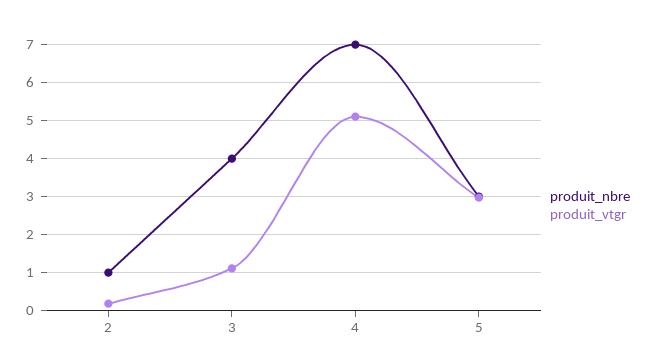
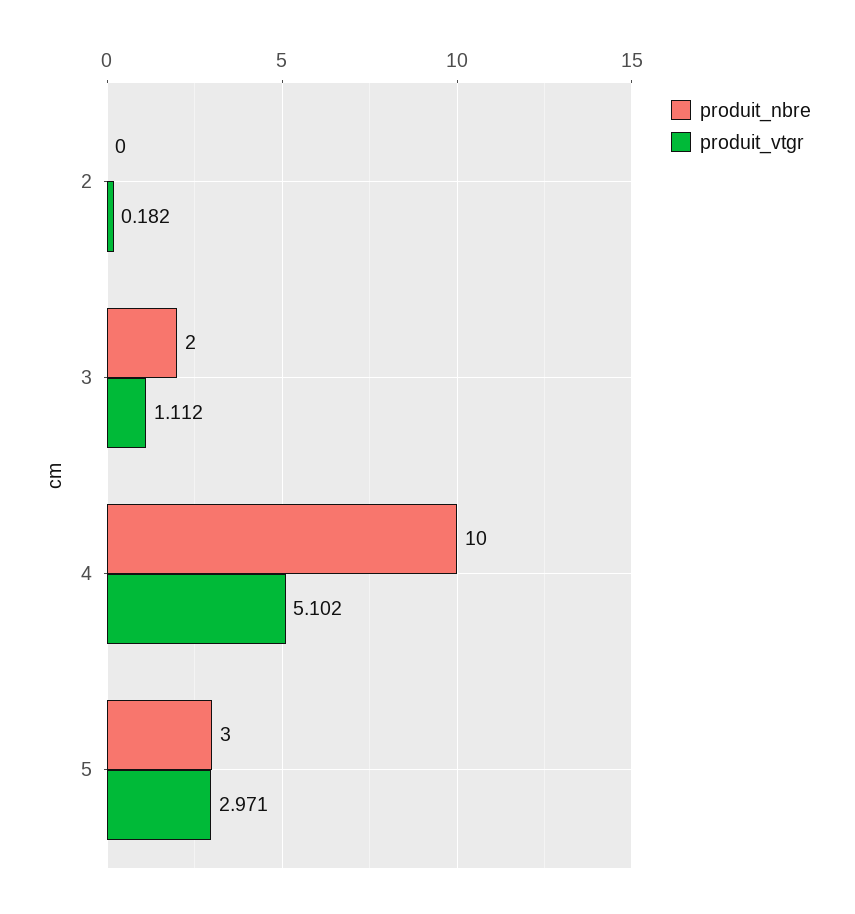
produit_nbre, 2: 1 -> 0
produit_nbre, 3: 4 -> 2
produit_nbre, 4: 7 -> 10

